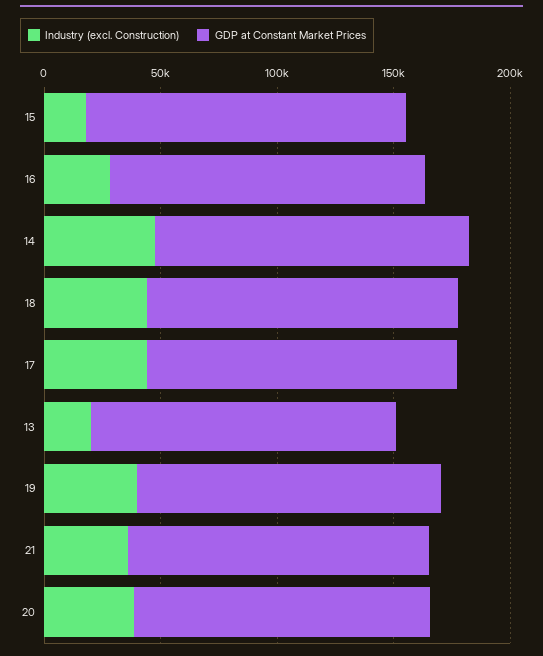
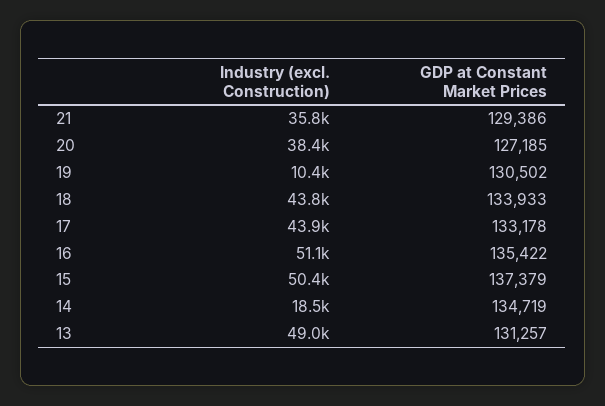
Industry (excl. Construction), 15: 20000 -> 50400
Industry (excl. Construction), 16: 30000 -> 51100
Industry (excl. Construction), 14: 50000 -> 18500
Industry (excl. Construction), 13: 20000 -> 49000
Industry (excl. Construction), 19: 40000 -> 10400

